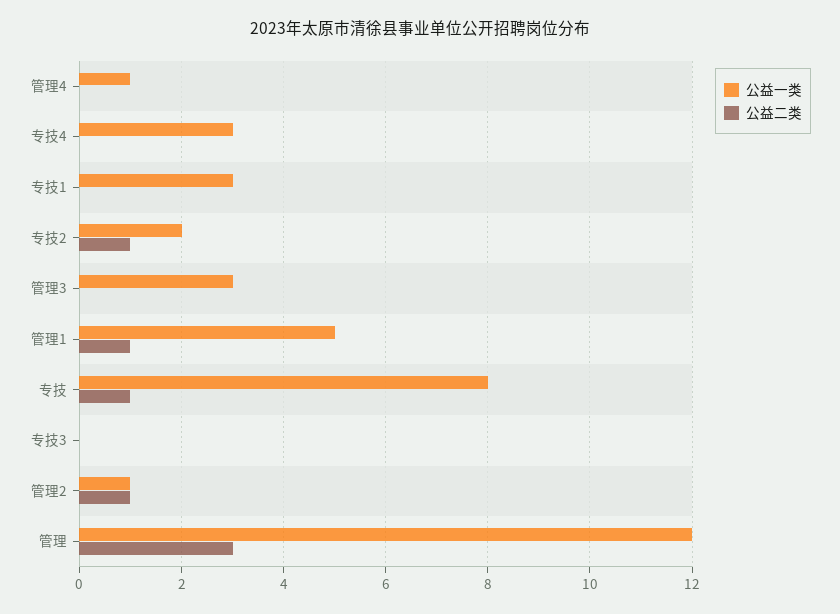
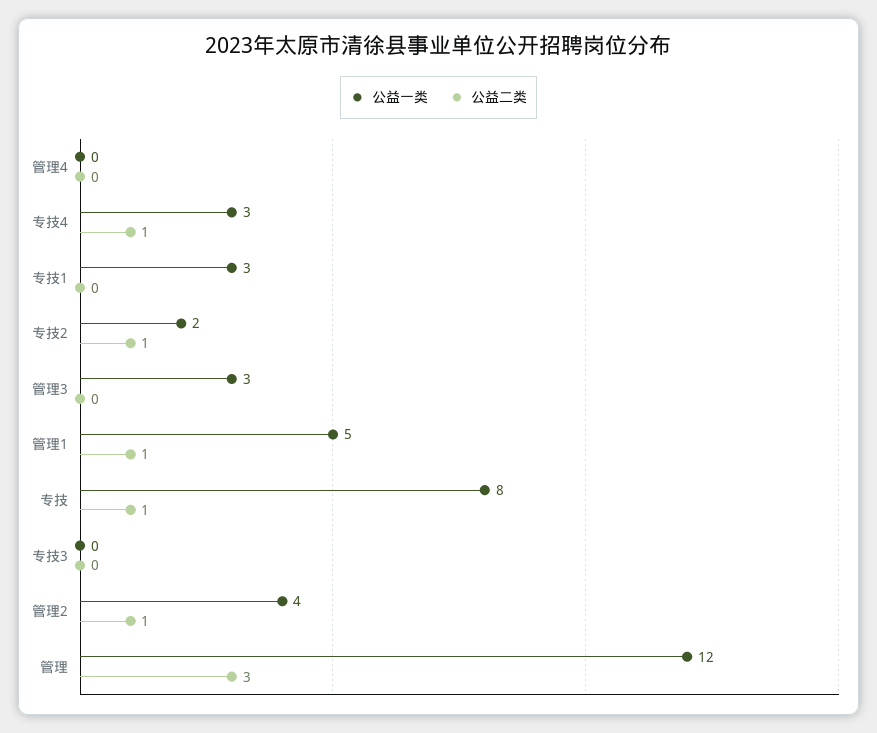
公益一类, 管理4: 1 -> 0
公益二类, 专技4: 0 -> 1
公益一类, 管理2: 1 -> 4

